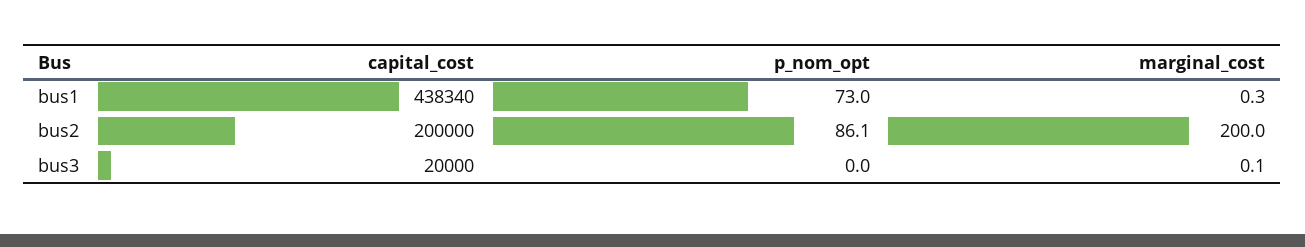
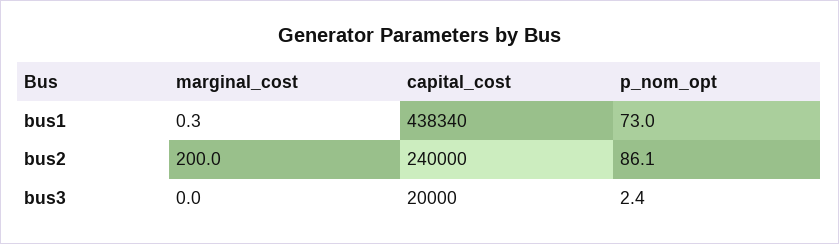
capital_cost, bus2: 200000 -> 240000
p_nom_opt, bus3: 0 -> 2.4
marginal_cost, bus3: 0.1 -> 0

